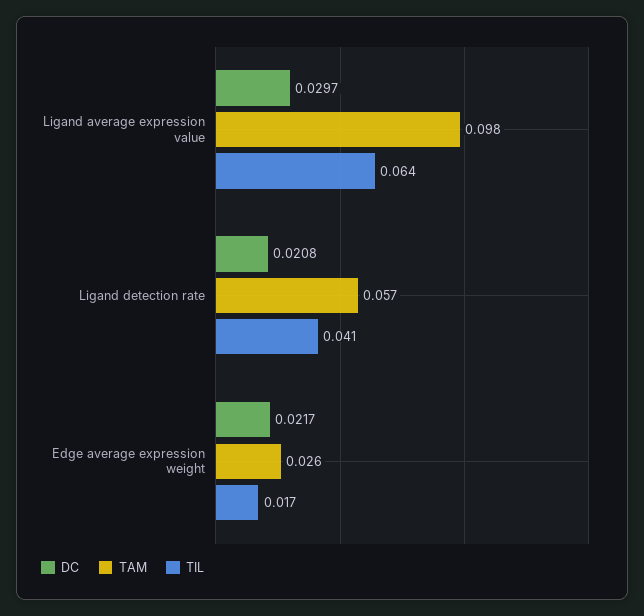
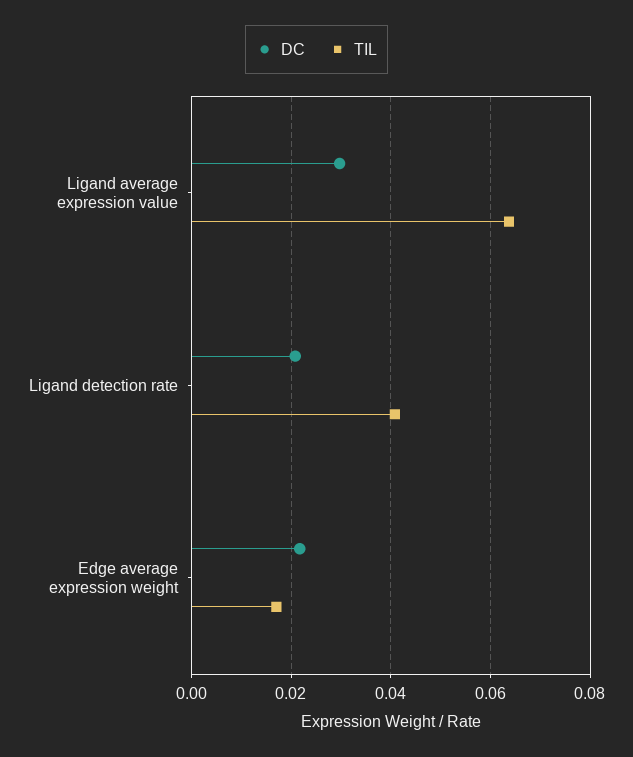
TAM, Ligand average expression value: 0.098 -> none
TAM, Ligand detection rate: 0.057 -> none
TAM, Edge average expression weight: 0.026 -> none

